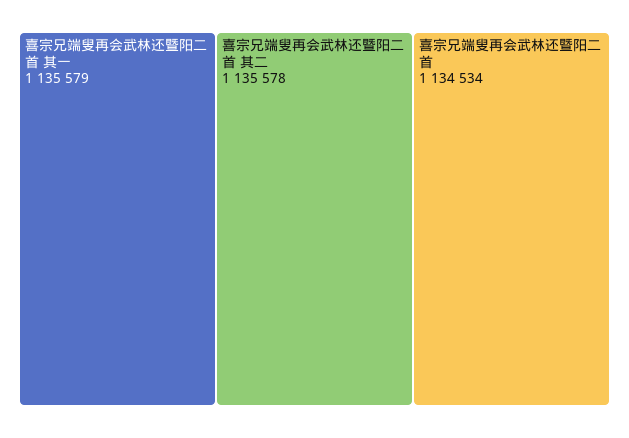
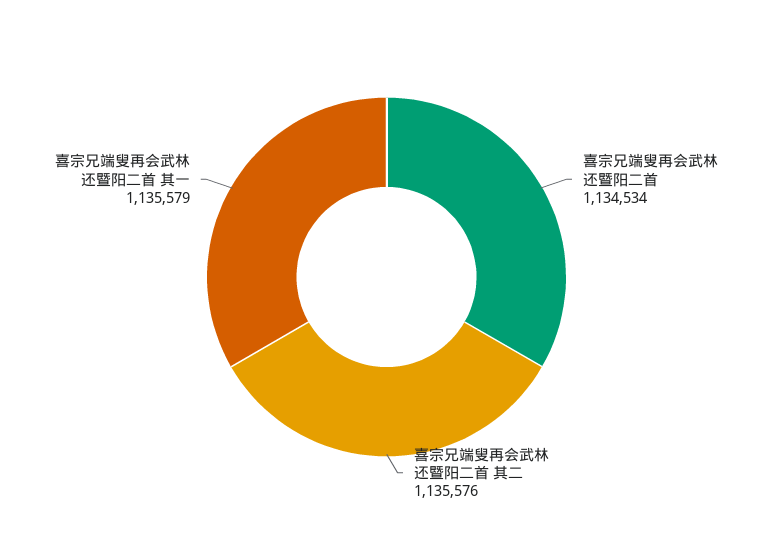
喜宗兄端叟再会武林还暨阳二首 其二: 1135578 -> 1135576

